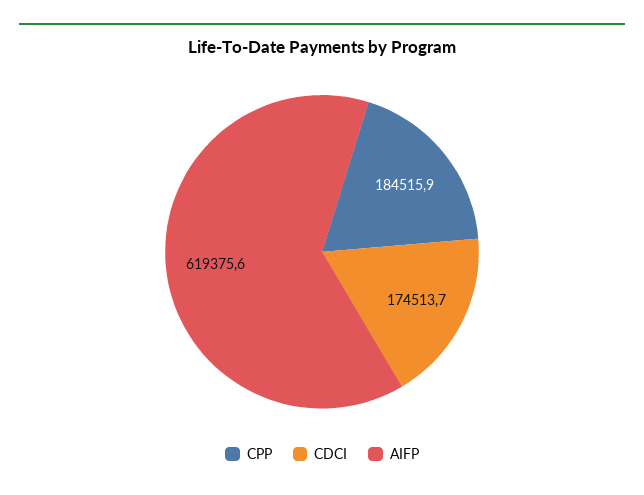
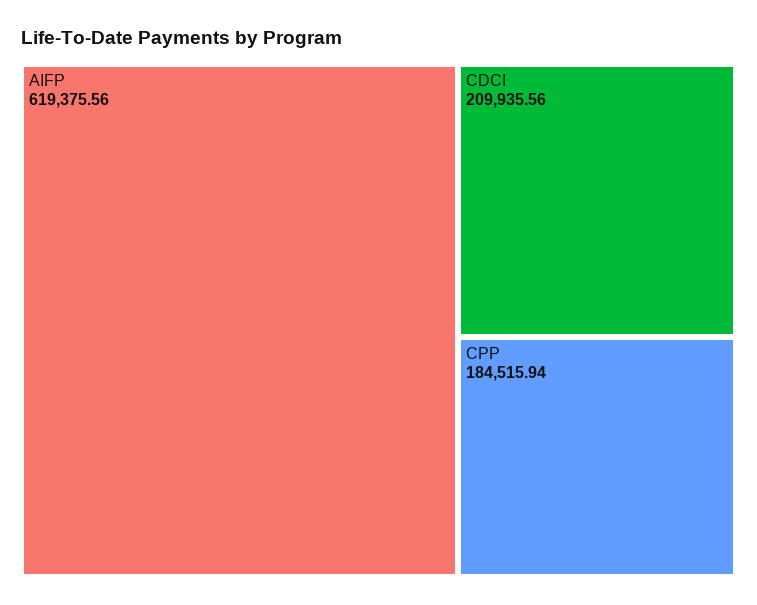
CDCI: 174513.7 -> 209935.56

